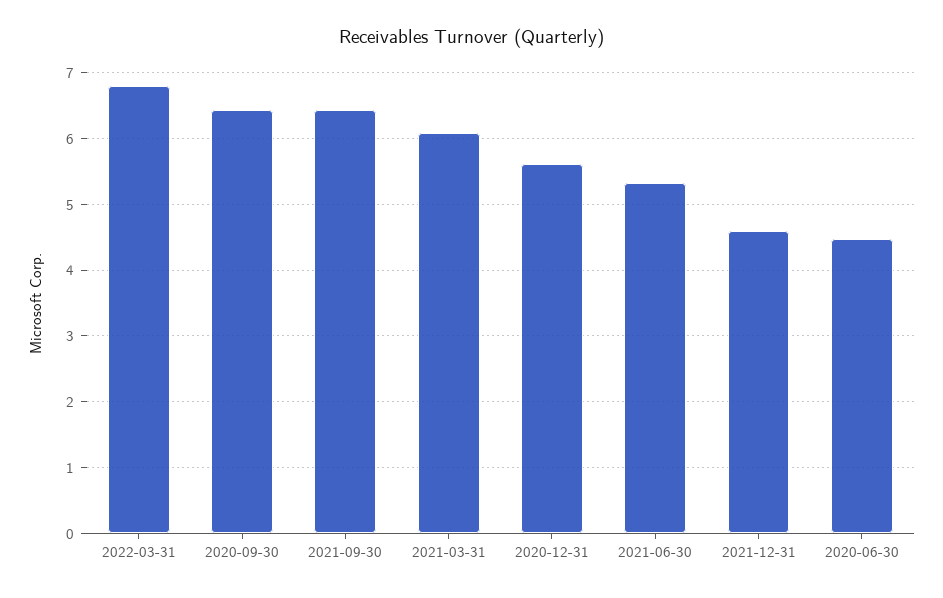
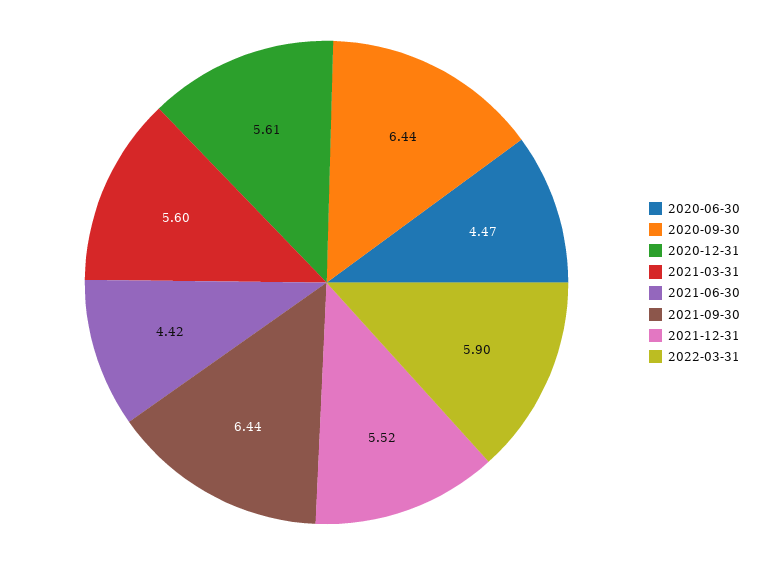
2022-03-31: 6.8 -> 5.9
2021-03-31: 6.1 -> 5.6
2021-06-30: 5.3 -> 4.42
2021-12-31: 4.6 -> 5.52

